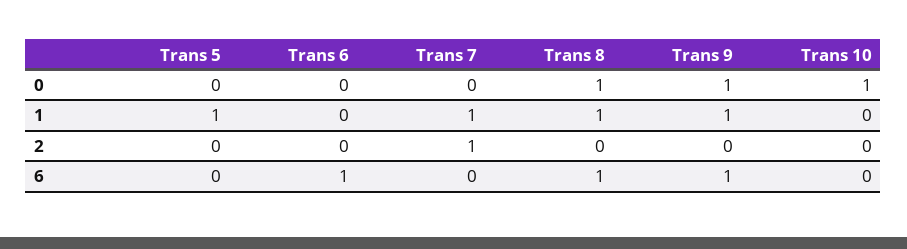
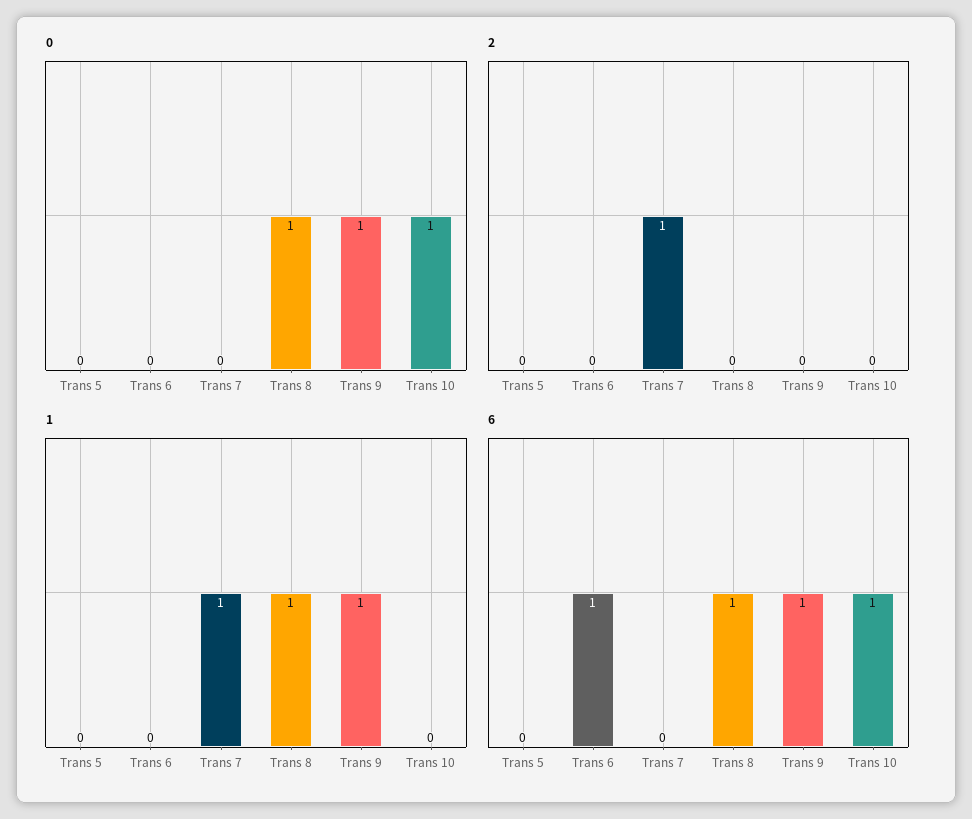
1, Trans 5: 1 -> 0
6, Trans 10: 0 -> 1

